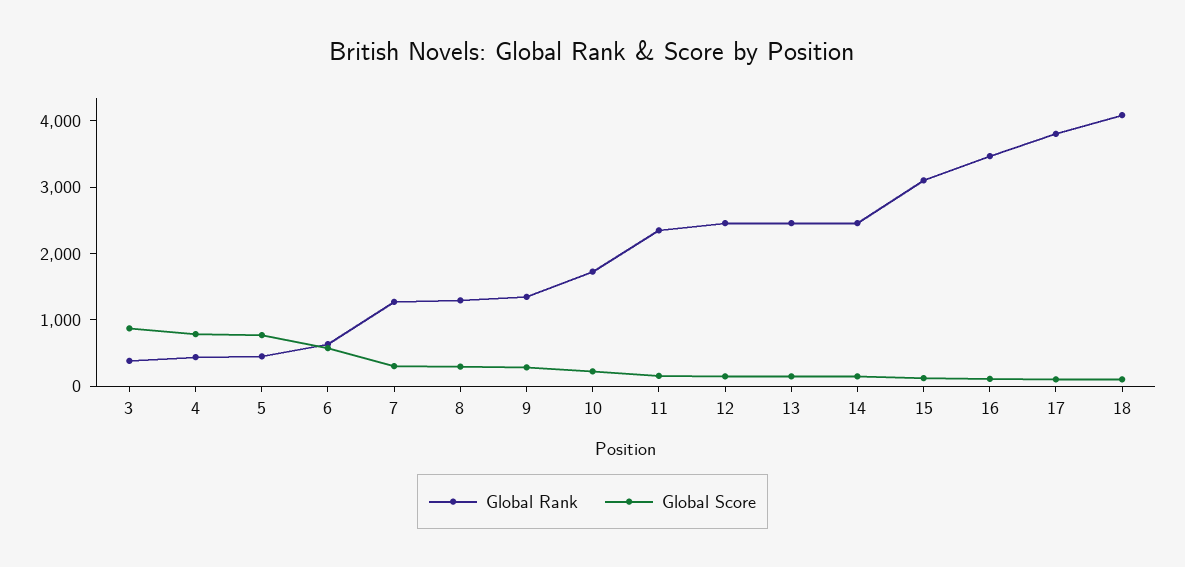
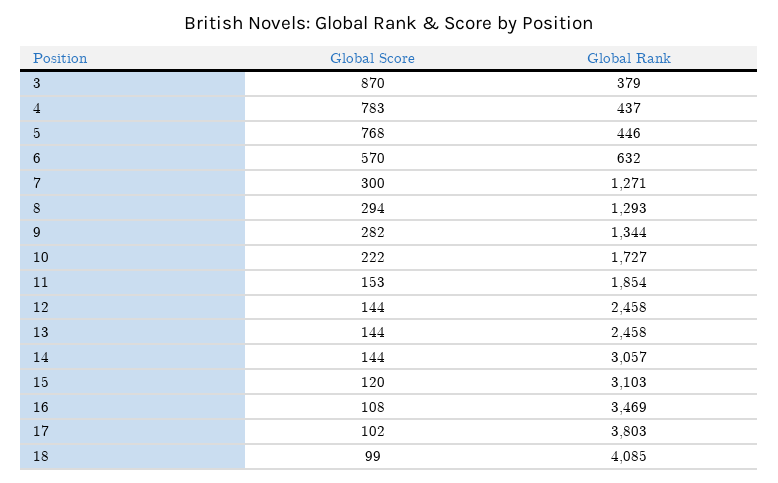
Global Rank, 11: 2400 -> 1854
Global Rank, 14: 2400 -> 3057

